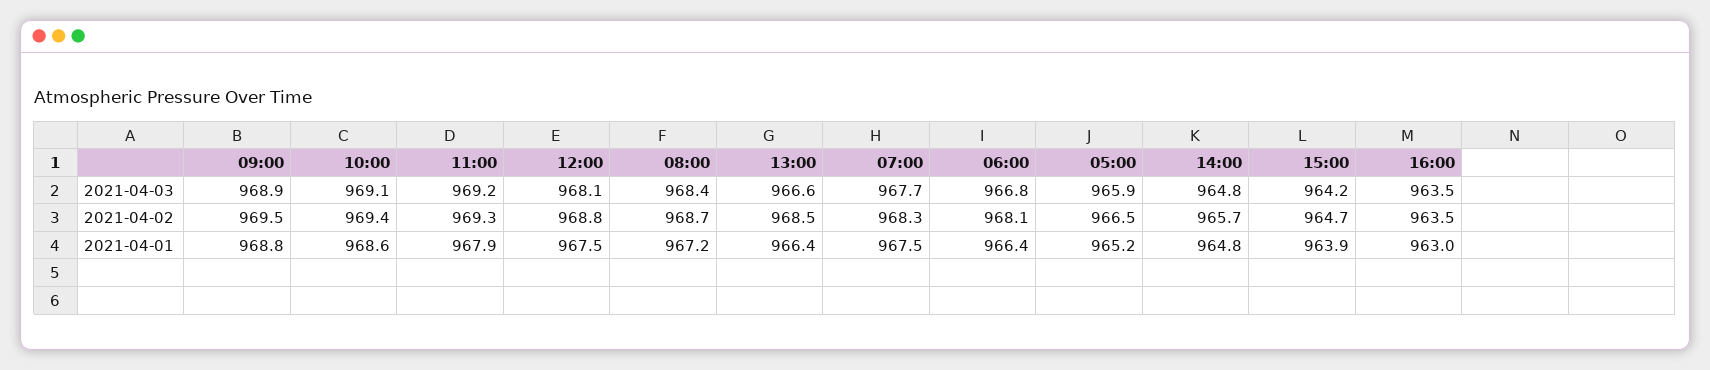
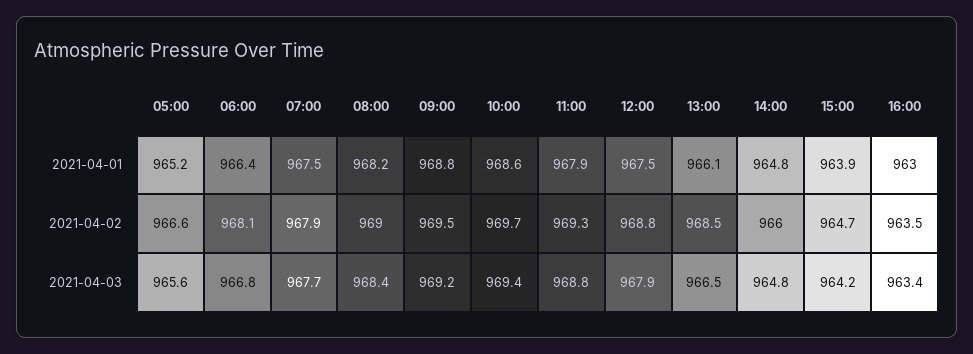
09:00, 2021-04-03: 968.9 -> 969.2
10:00, 2021-04-03: 969.1 -> 969.4
11:00, 2021-04-03: 969.2 -> 968.8
12:00, 2021-04-03: 968.1 -> 967.9
13:00, 2021-04-03: 966.6 -> 966.5
05:00, 2021-04-03: 965.9 -> 965.6
16:00, 2021-04-03: 963.5 -> 963.4
10:00, 2021-04-02: 969.4 -> 969.7
08:00, 2021-04-02: 968.7 -> 969
07:00, 2021-04-02: 968.3 -> 967.9
05:00, 2021-04-02: 966.5 -> 966.6
14:00, 2021-04-02: 965.7 -> 966
08:00, 2021-04-01: 967.2 -> 968.2
13:00, 2021-04-01: 966.4 -> 966.1

